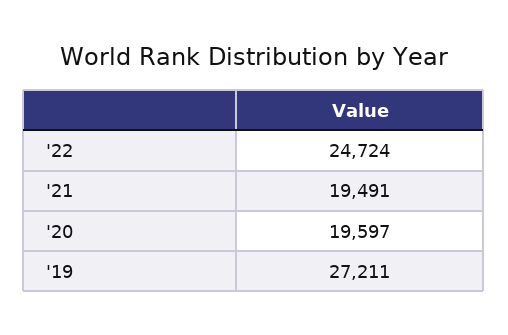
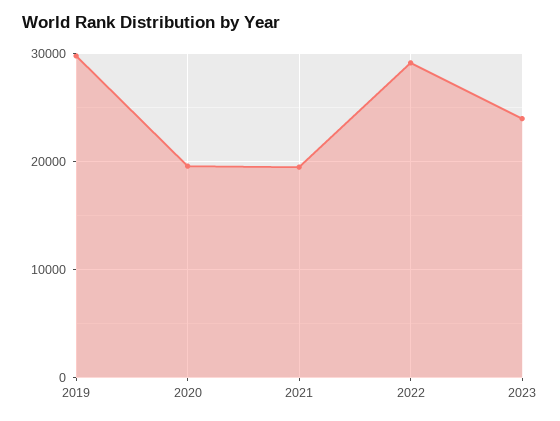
'22: 24724 -> 29000
'19: 27211 -> 30000
2023: none -> 24000

